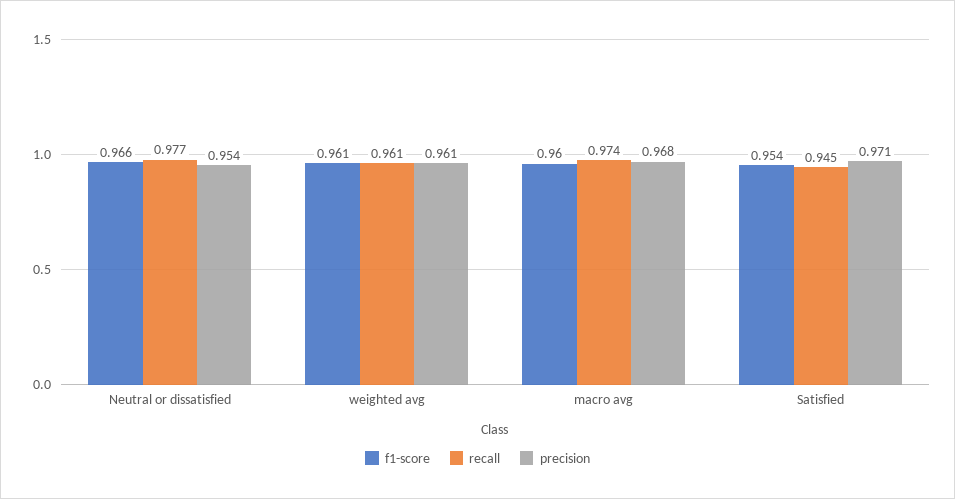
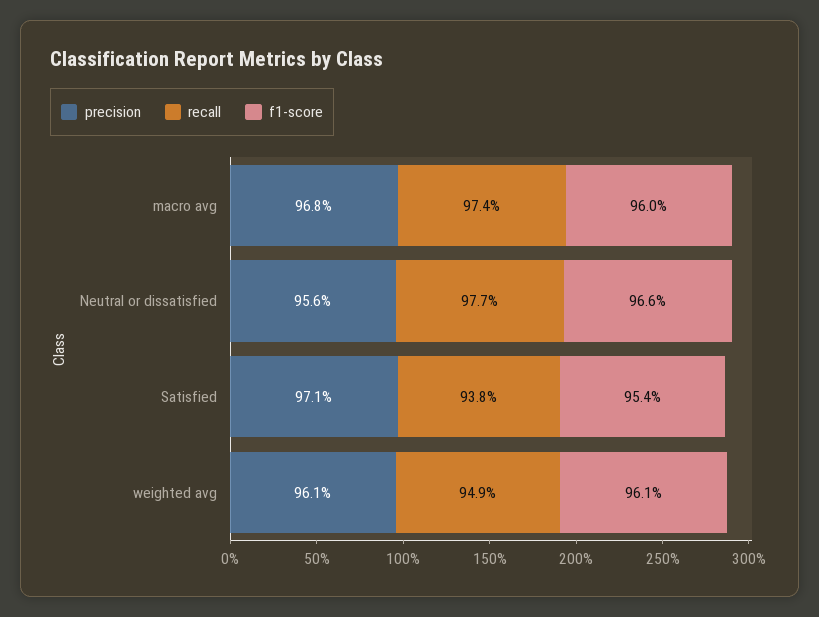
precision, Neutral or dissatisfied: 0.954 -> 0.956
recall, weighted avg: 0.961 -> 0.949
recall, Satisfied: 0.945 -> 0.938

